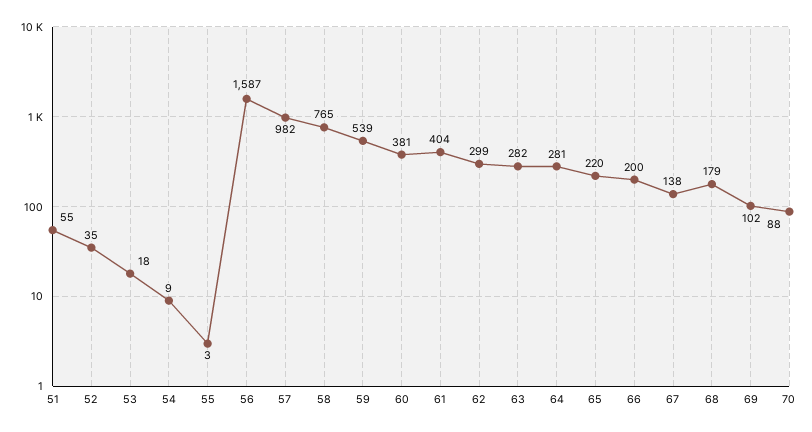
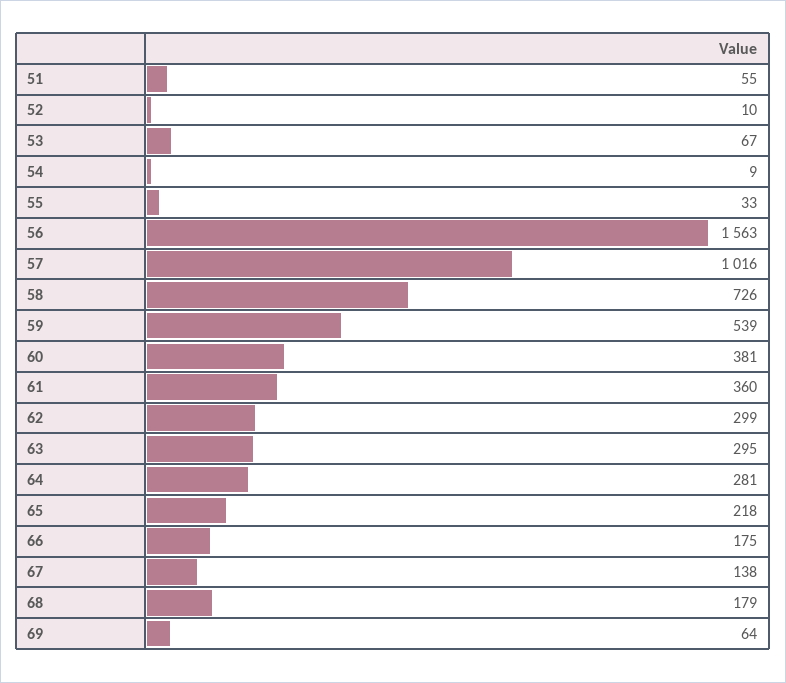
52: 35 -> 10
53: 18 -> 67
55: 3 -> 33
56: 1587 -> 1563
57: 982 -> 1016
58: 765 -> 726
61: 404 -> 360
63: 282 -> 295
65: 220 -> 218
66: 200 -> 175
69: 102 -> 64
70: 88 -> none

